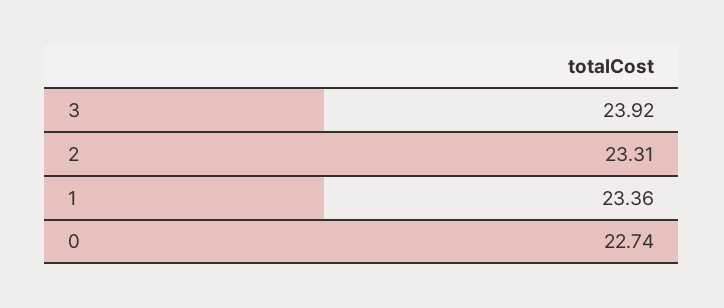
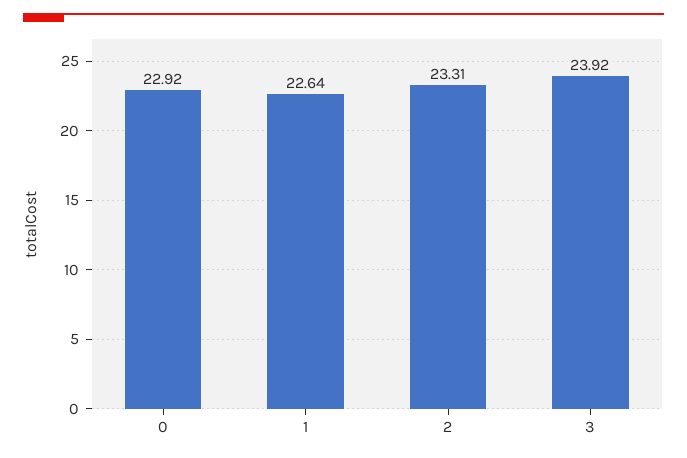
1: 23.36 -> 22.64
0: 22.74 -> 22.92

